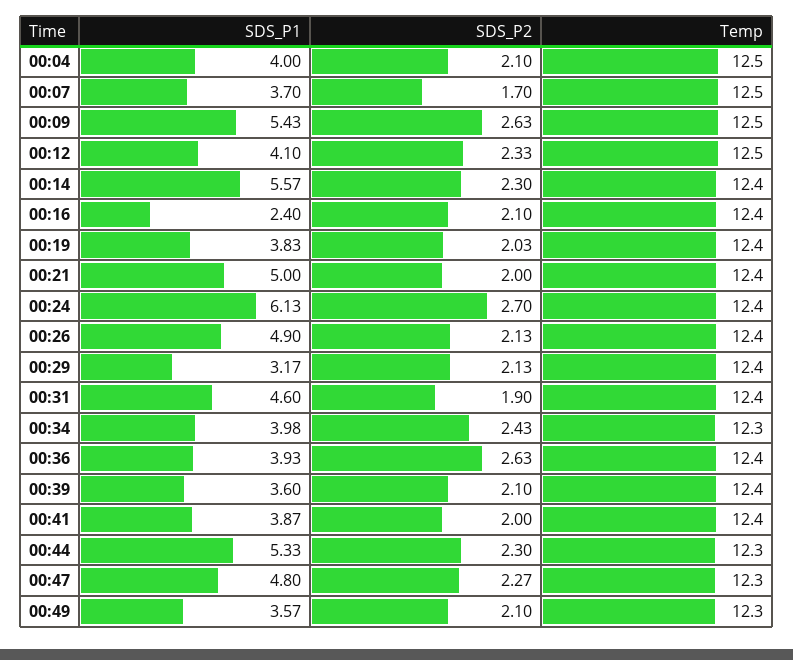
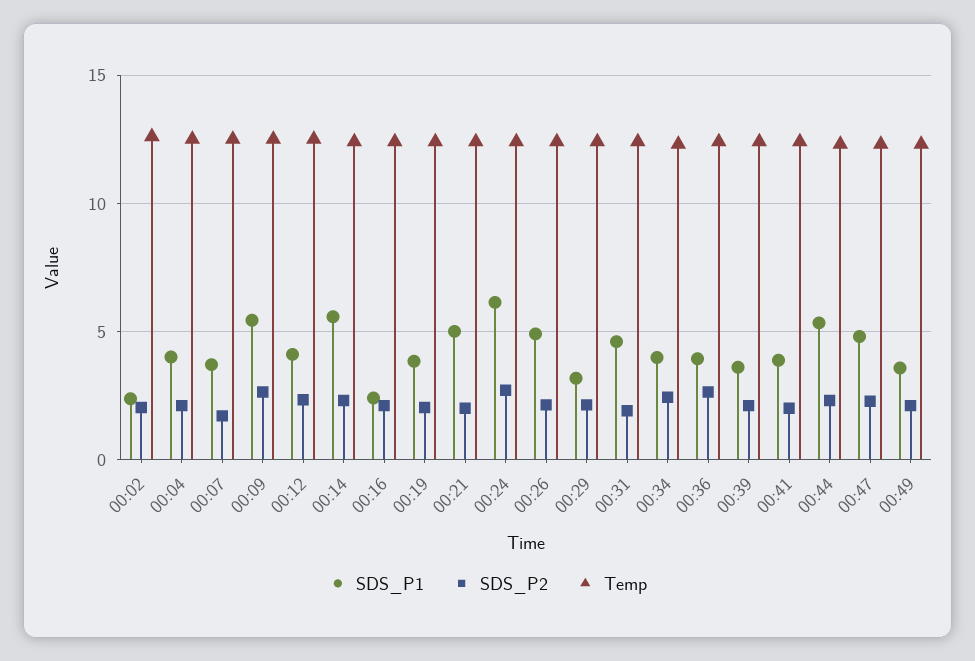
SDS_P1, 00:02: none -> 2.5
SDS_P2, 00:02: none -> 2
Temp, 00:02: none -> 12.5

